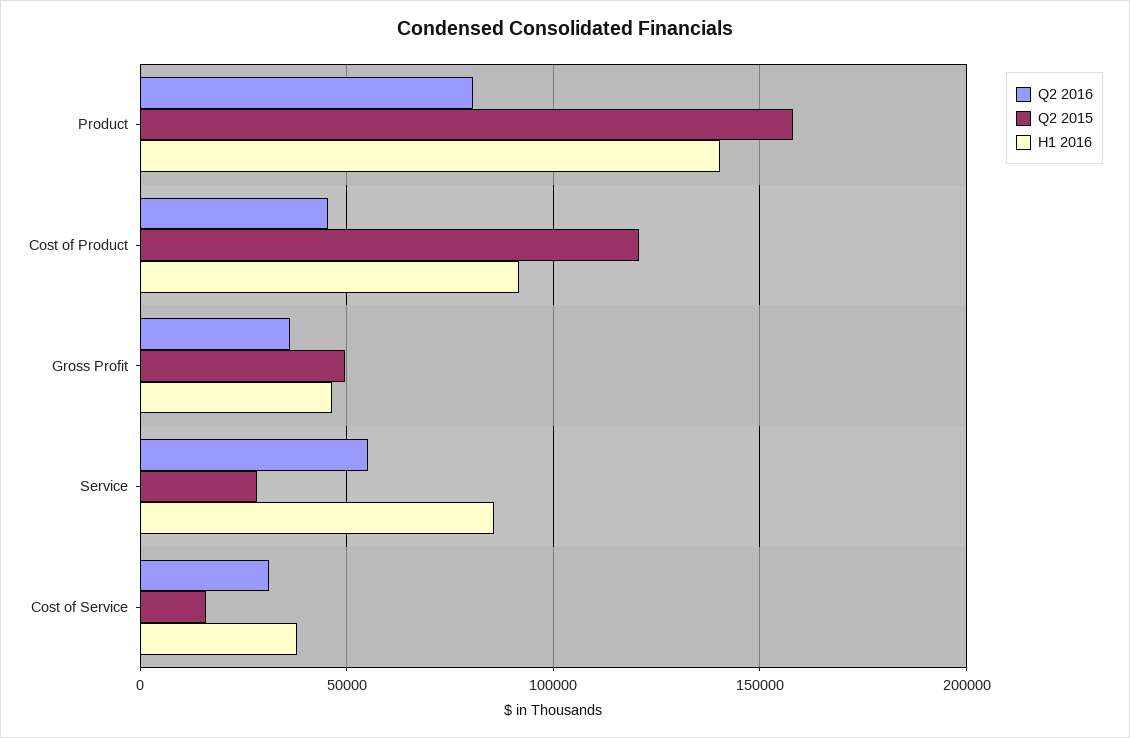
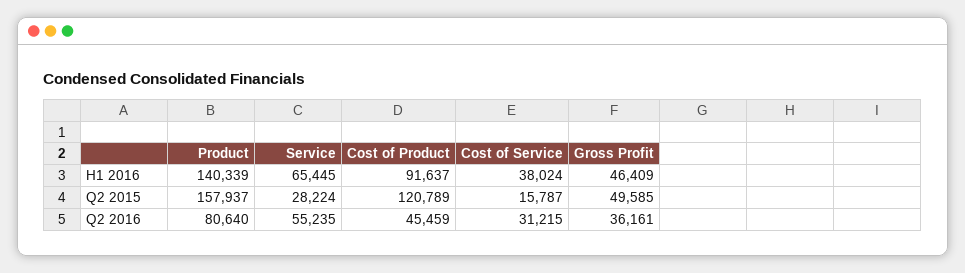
H1 2016, Service: 85000 -> 65445

